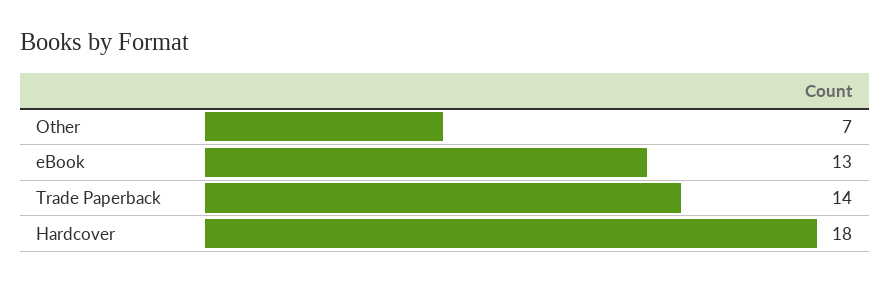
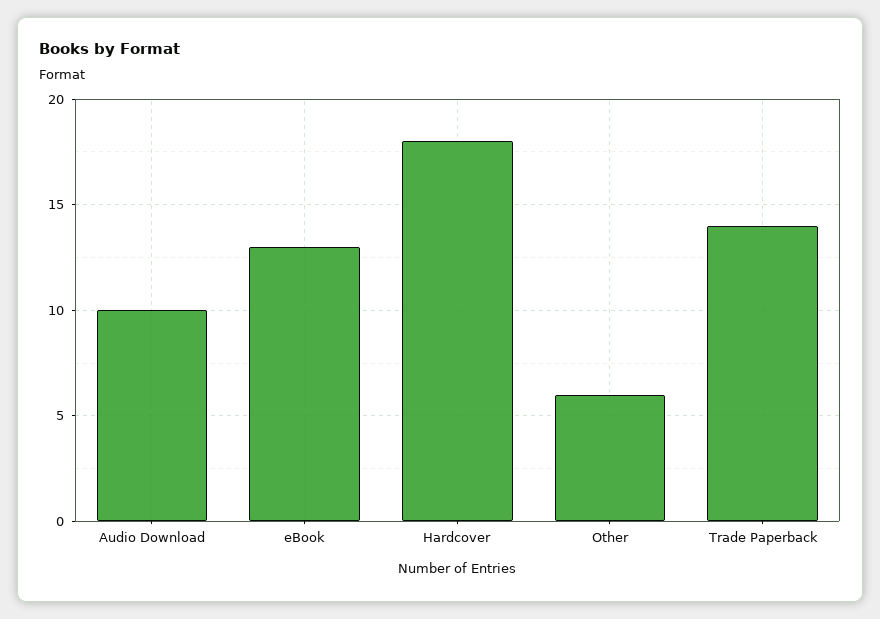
Other: 7 -> 6
Audio Download: none -> 10

